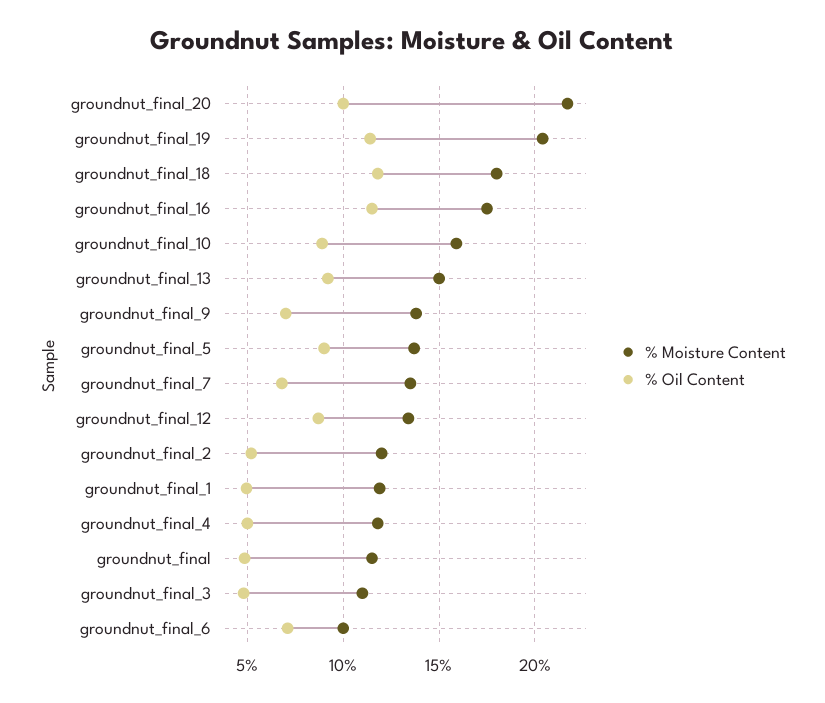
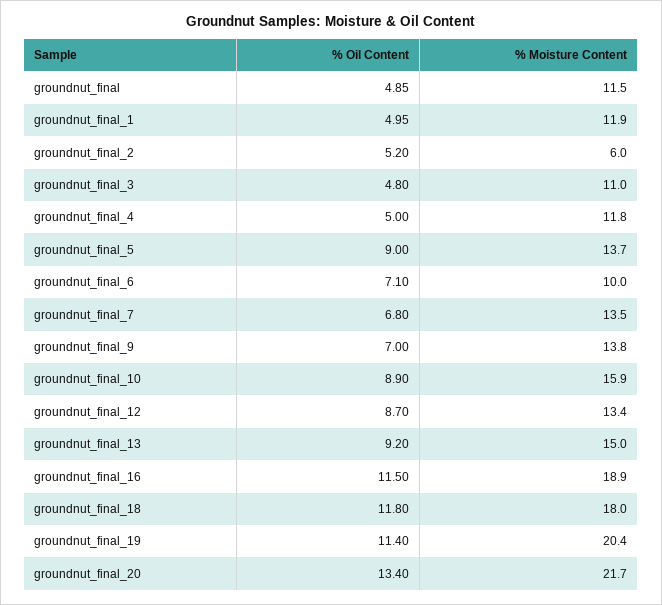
% Oil Content, groundnut_final_20: 10 -> 13.4
% Moisture Content, groundnut_final_16: 17.5 -> 18.9
% Moisture Content, groundnut_final_2: 12 -> 6

